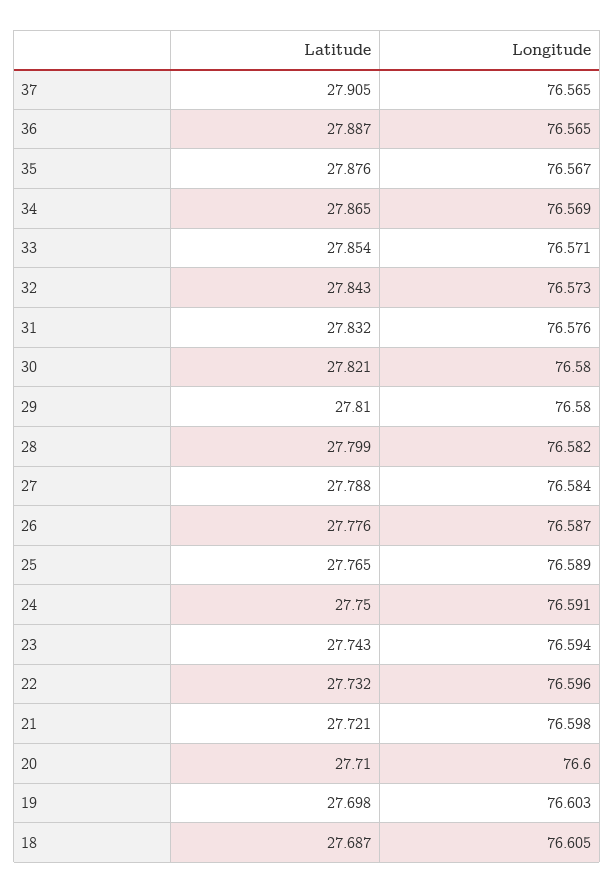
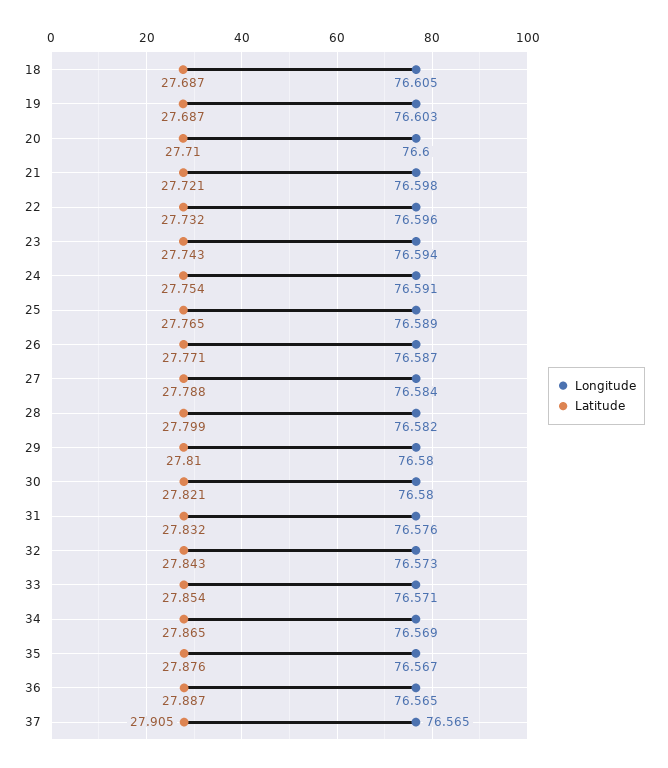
Latitude, 26: 27.776 -> 27.771
Latitude, 24: 27.75 -> 27.754
Latitude, 19: 27.698 -> 27.687

